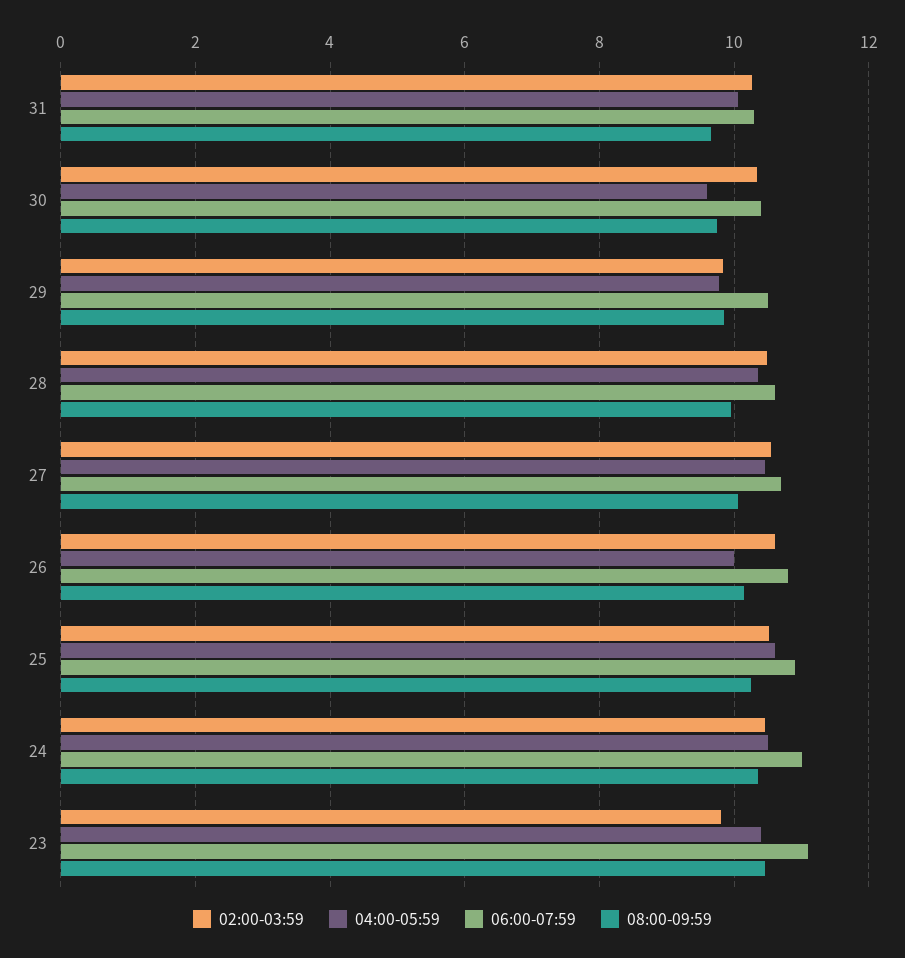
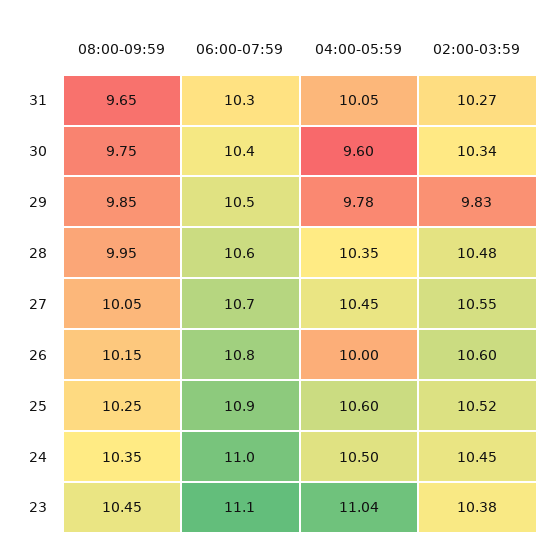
02:00-03:59, 23: 9.8 -> 10.38
04:00-05:59, 23: 10.4 -> 11.04

